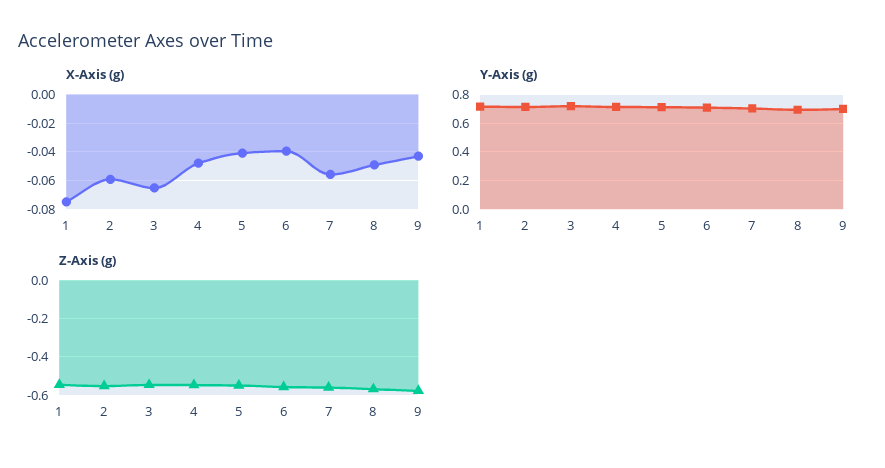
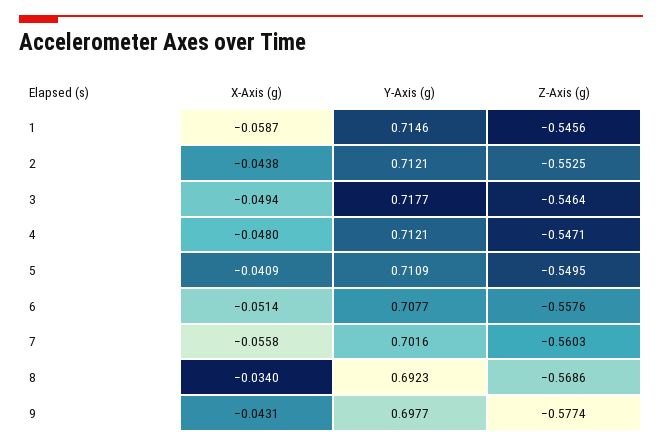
X-Axis (g), 1: -0.075 -> -0.0587
X-Axis (g), 2: -0.06 -> -0.0438
X-Axis (g), 3: -0.065 -> -0.0494
X-Axis (g), 6: -0.04 -> -0.0514
X-Axis (g), 8: -0.05 -> -0.034

